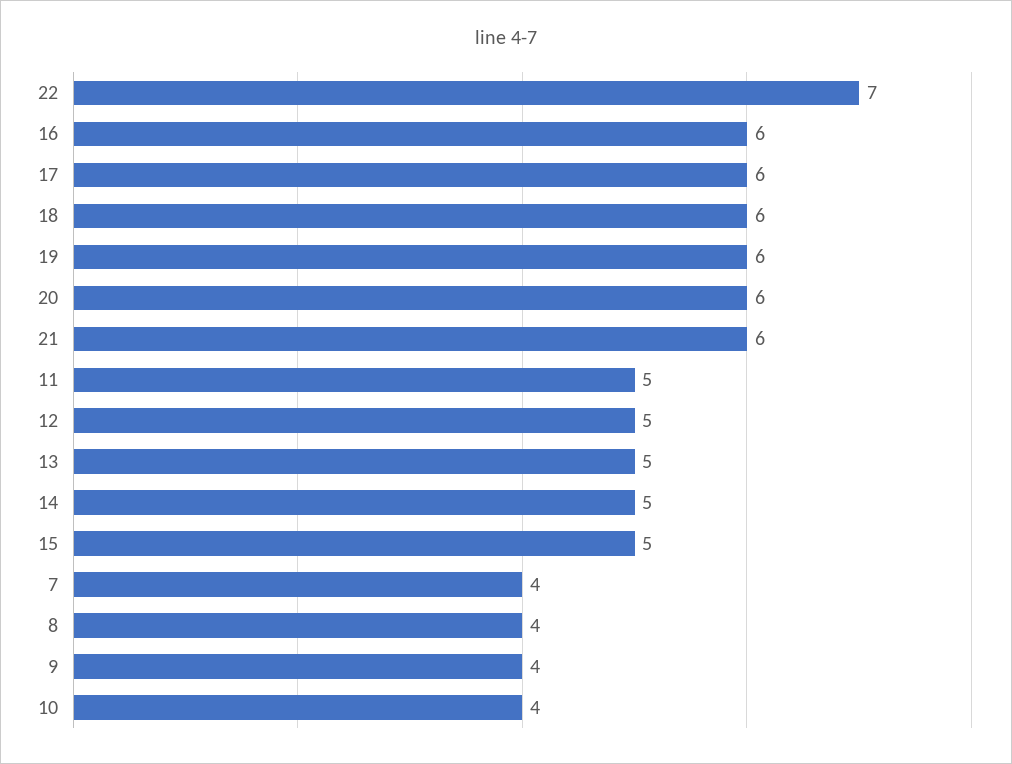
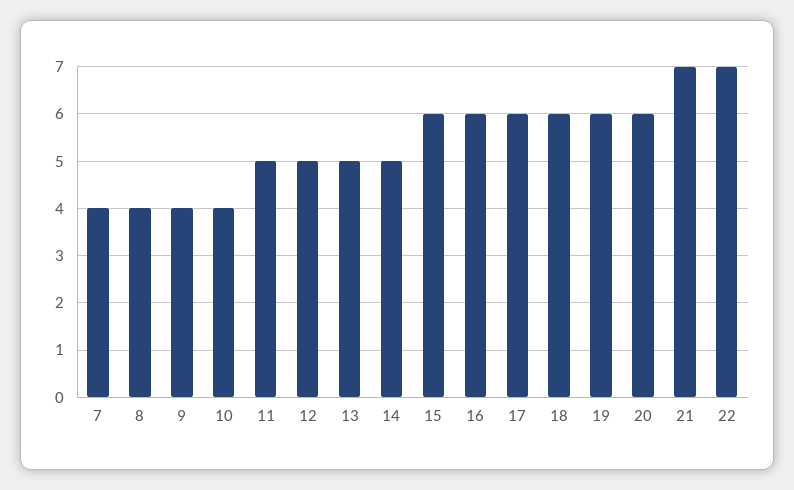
21: 6 -> 7
15: 5 -> 6

